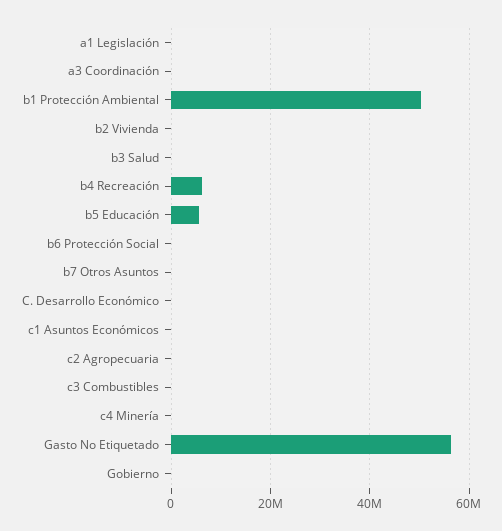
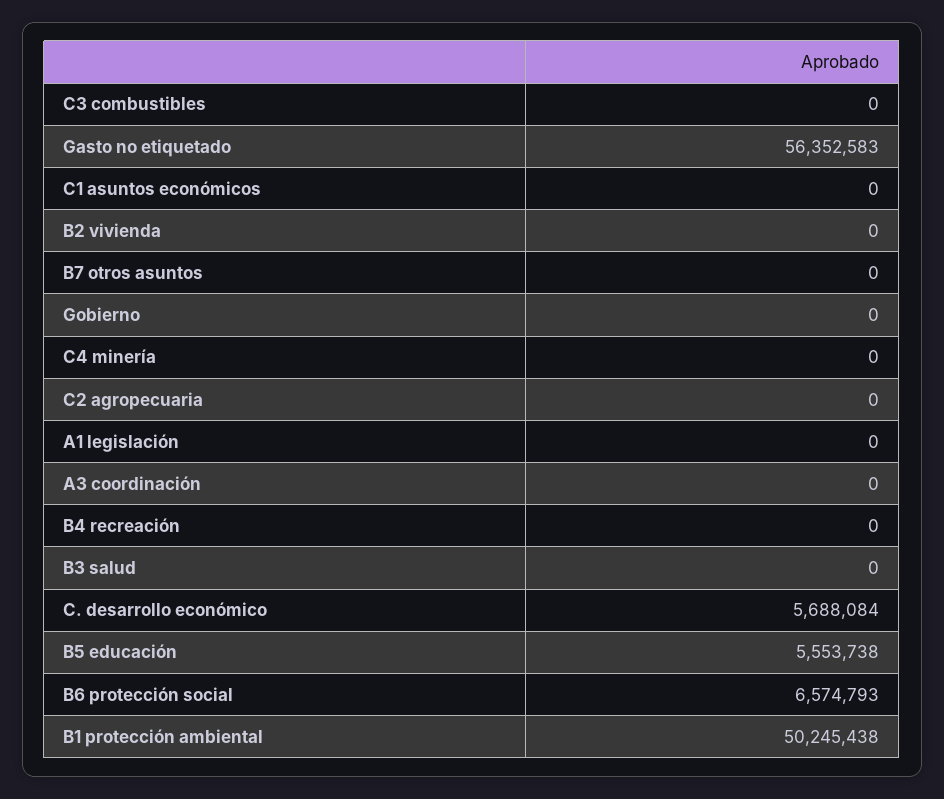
b4 Recreación: 6000000 -> 0
b6 Protección Social: 0 -> 6574793
C. Desarrollo Económico: 0 -> 5688084

